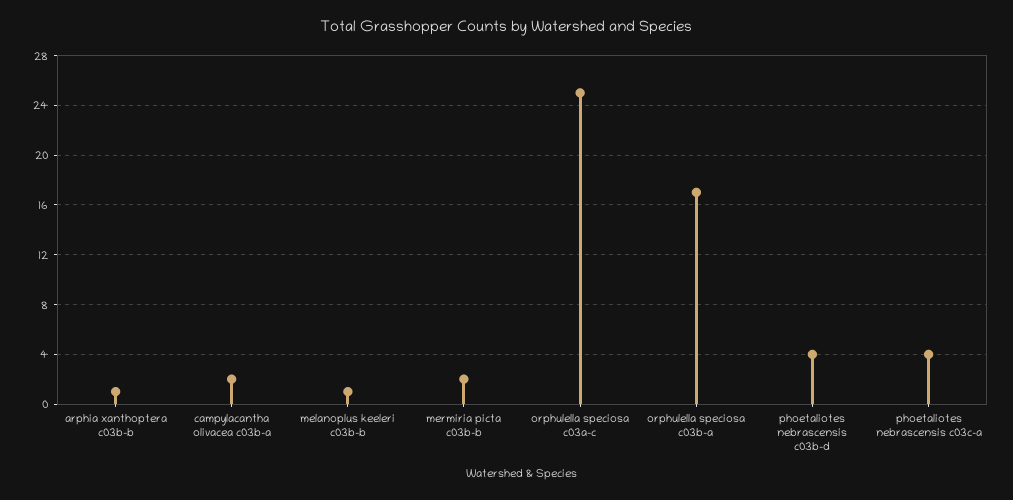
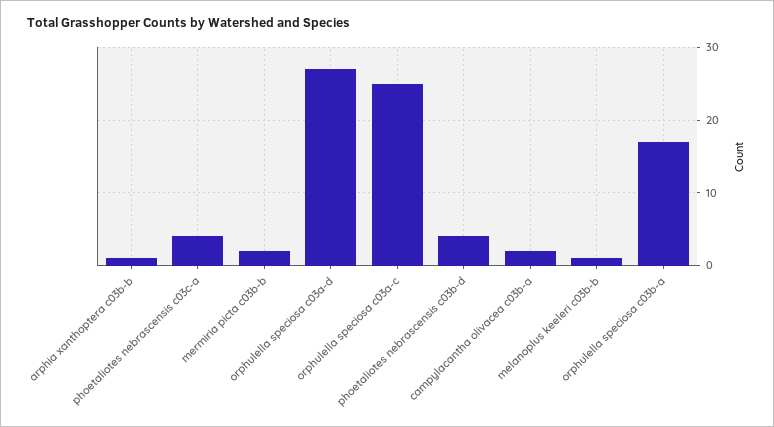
orphulella speciosa c03a-d: none -> 27

